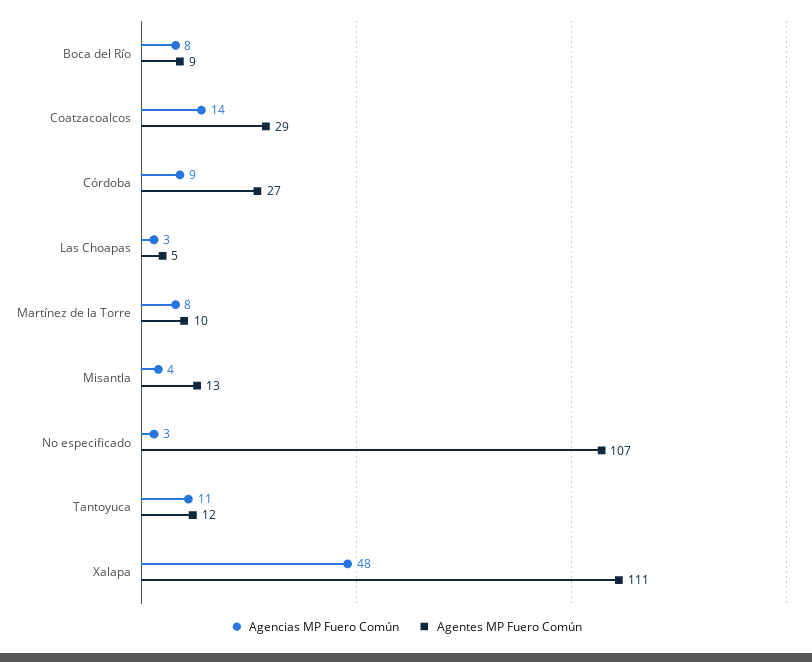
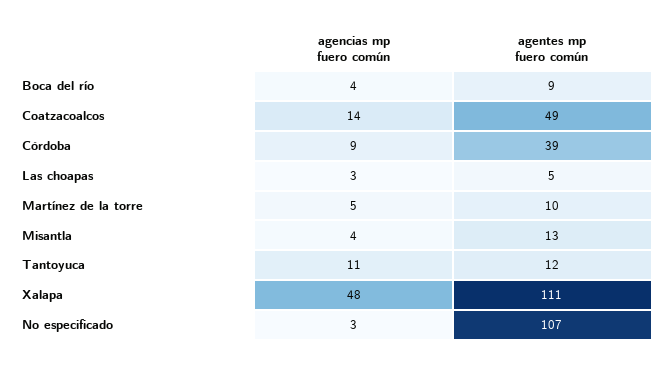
Agencias MP Fuero Común, Boca del Río: 8 -> 4
Agentes MP Fuero Común, Coatzacoalcos: 29 -> 49
Agentes MP Fuero Común, Córdoba: 27 -> 39
Agencias MP Fuero Común, Martínez de la Torre: 8 -> 5

